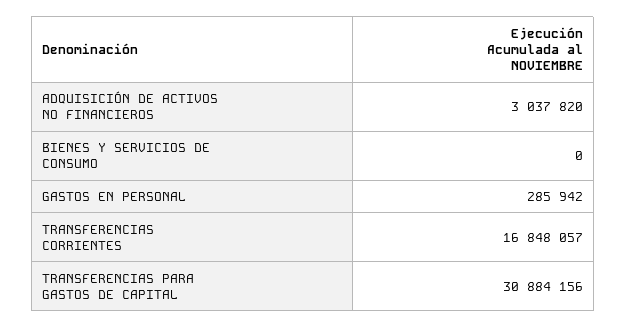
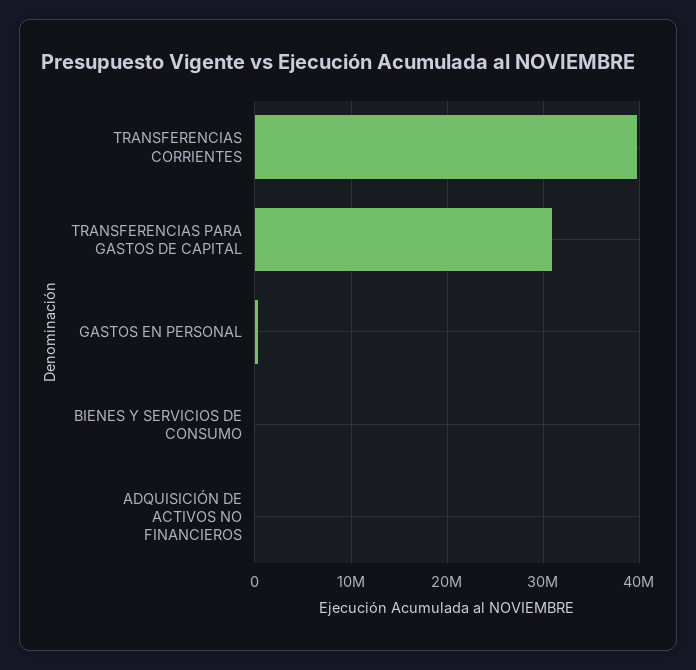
ADQUISICIÓN DE ACTIVOS NO FINANCIEROS: 3037820 -> 0
TRANSFERENCIAS CORRIENTES: 16848057 -> 40000000

